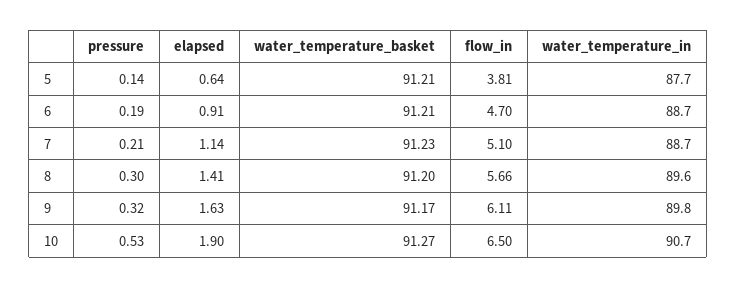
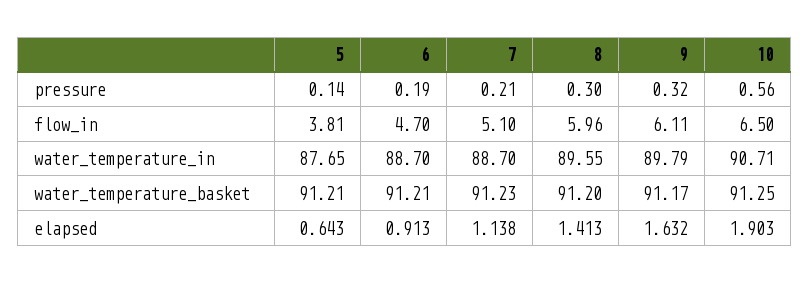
flow_in, 8: 5.66 -> 5.96
pressure, 10: 0.53 -> 0.56
water_temperature_basket, 10: 91.27 -> 91.25

